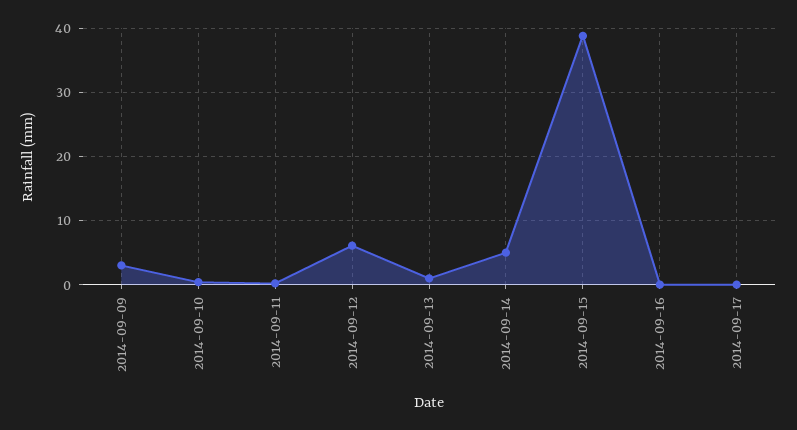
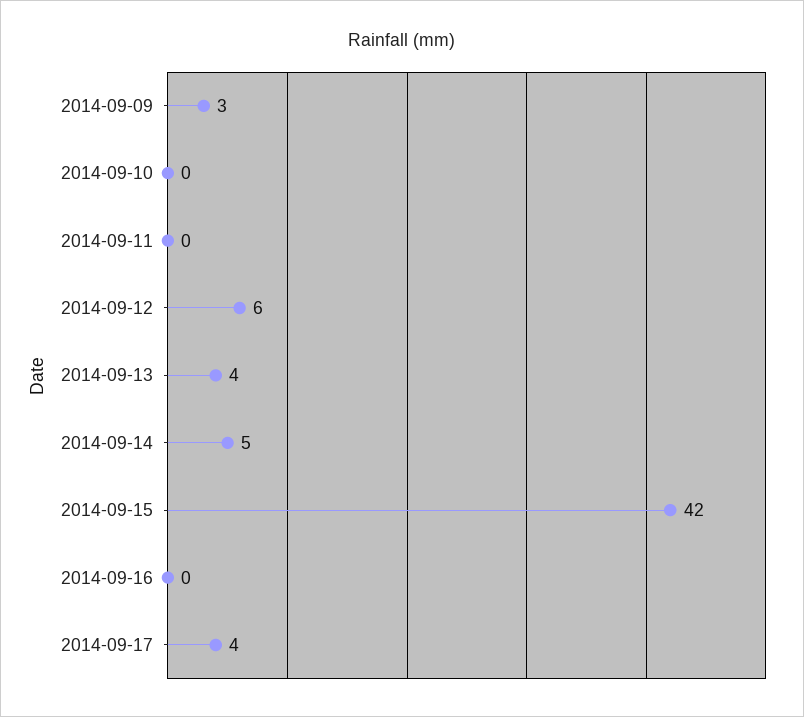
2014-09-13: 1 -> 4
2014-09-15: 39 -> 42
2014-09-17: 0 -> 4

